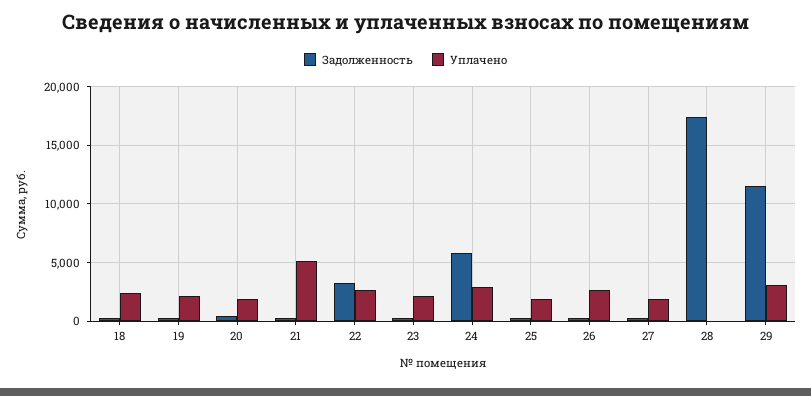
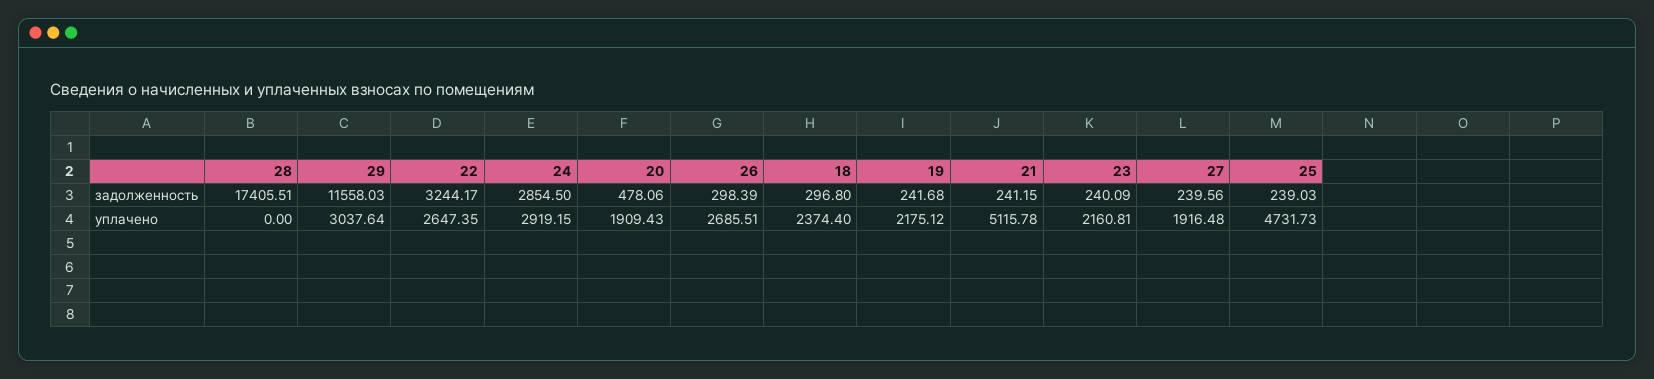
Задолженность, 24: 6000 -> 2854.5
Уплачено, 25: 2000 -> 4731.73

